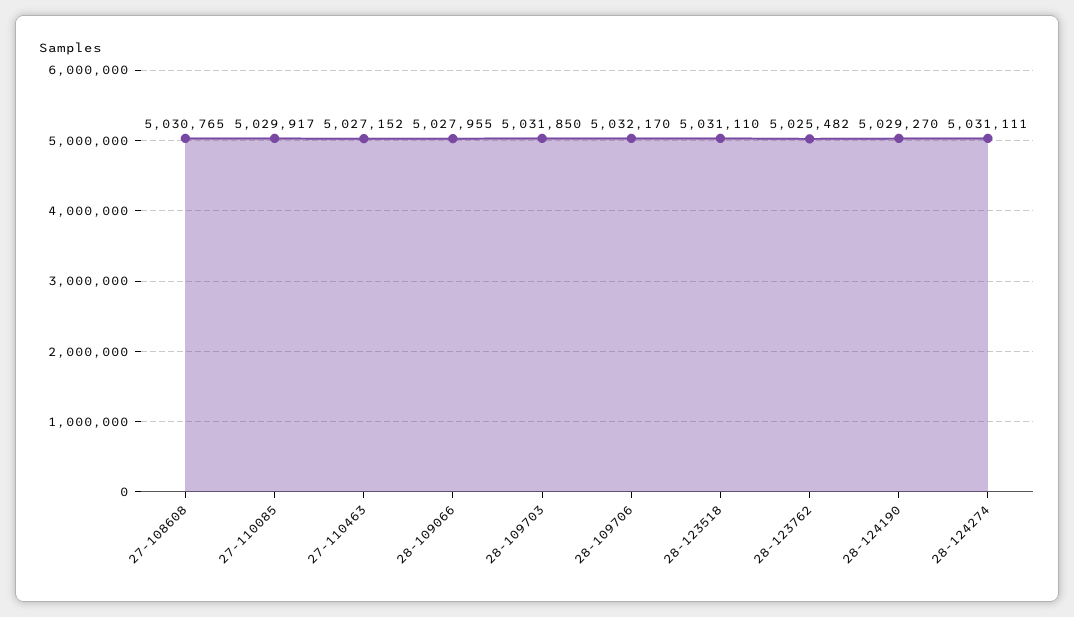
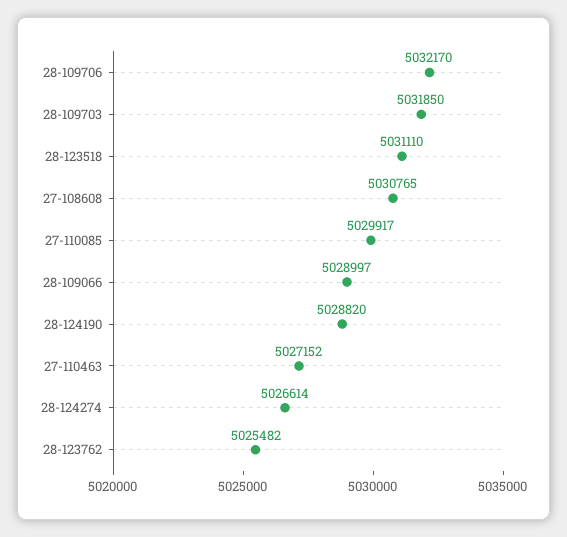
28-109066: 5027955 -> 5028997
28-124190: 5029270 -> 5028820
28-124274: 5031111 -> 5026614

